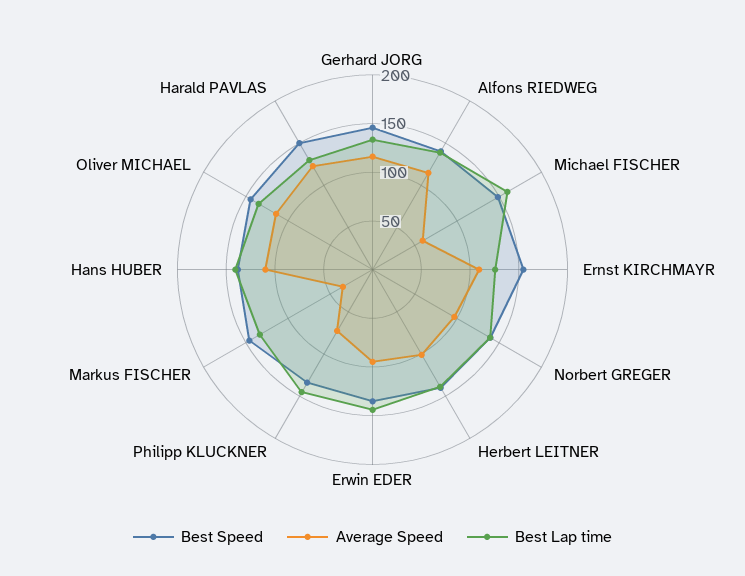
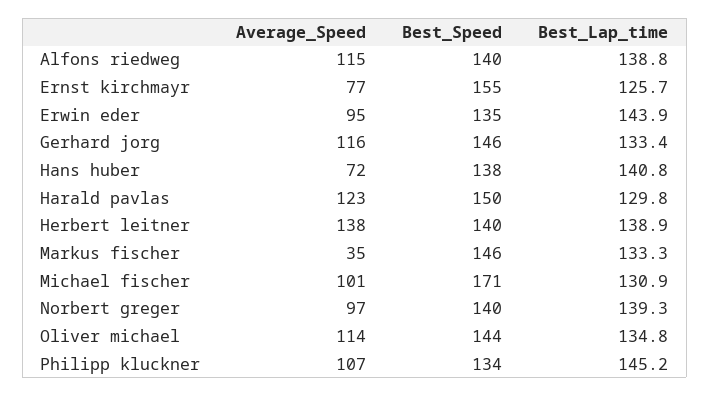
Best Speed, Michael FISCHER: 150 -> 171
Average Speed, Michael FISCHER: 60 -> 101
Best Lap time, Michael FISCHER: 160 -> 130.9
Average Speed, Ernst KIRCHMAYR: 110 -> 77
Average Speed, Herbert LEITNER: 100 -> 138
Average Speed, Philipp KLUCKNER: 70 -> 107
Average Speed, Hans HUBER: 110 -> 72

